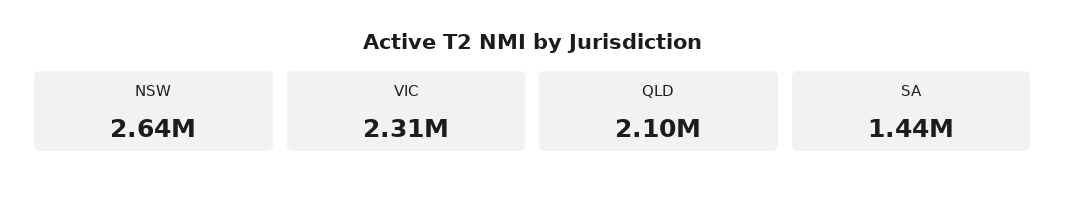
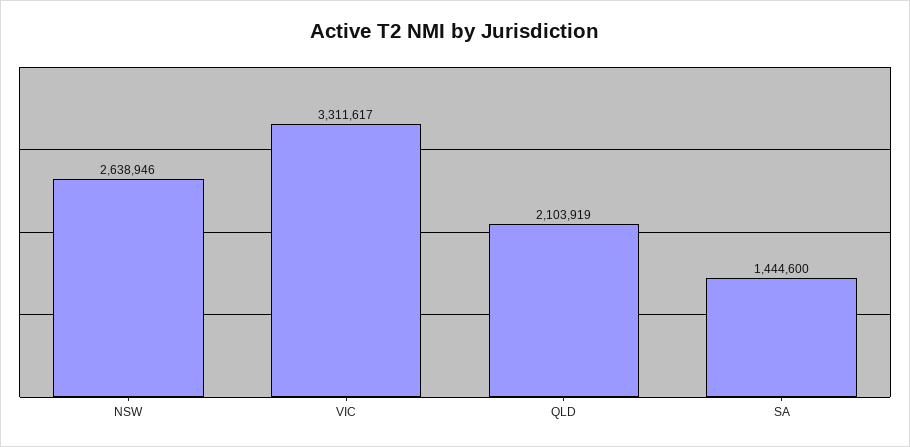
VIC: 2310000 -> 3311617

